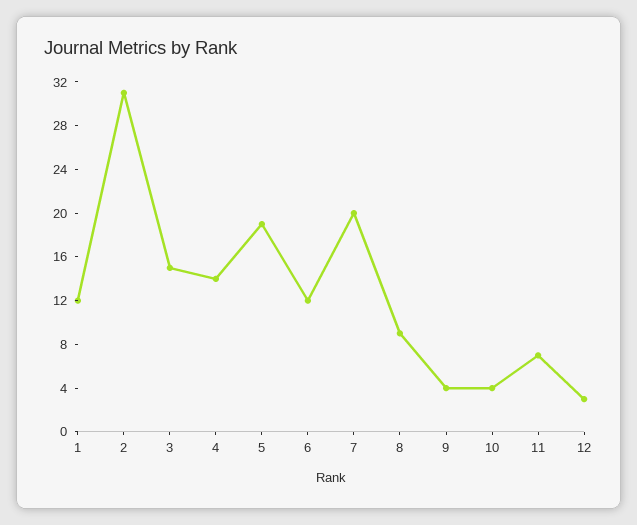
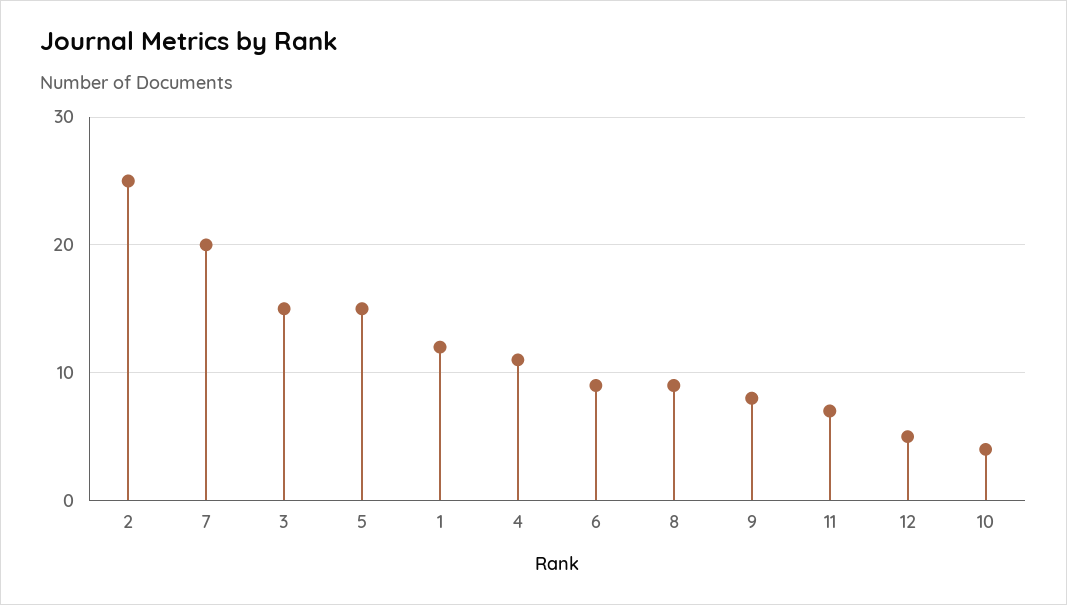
2: 31 -> 25
4: 14 -> 11
5: 19 -> 15
6: 12 -> 9
9: 4 -> 8
12: 3 -> 5

